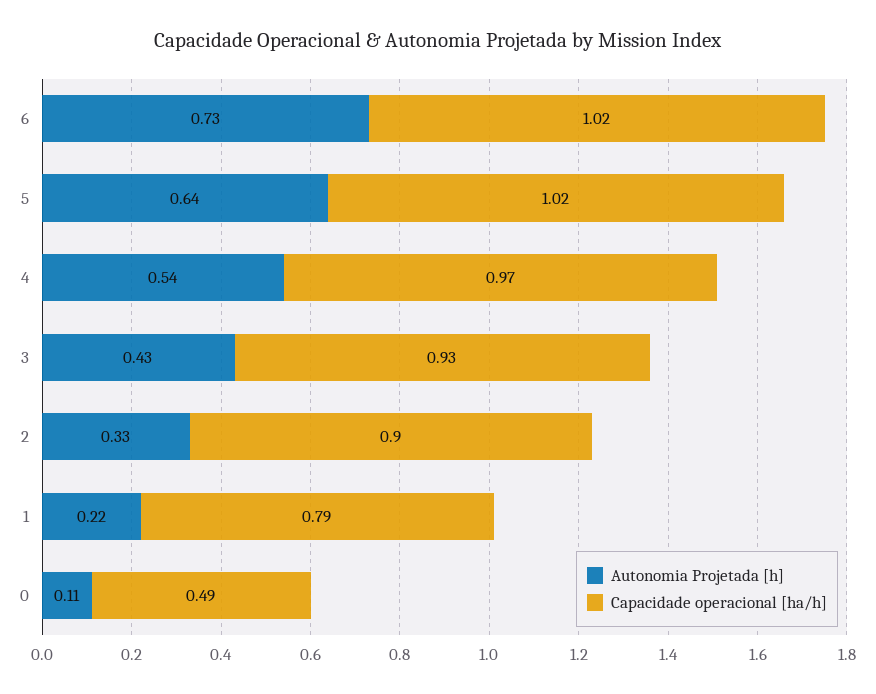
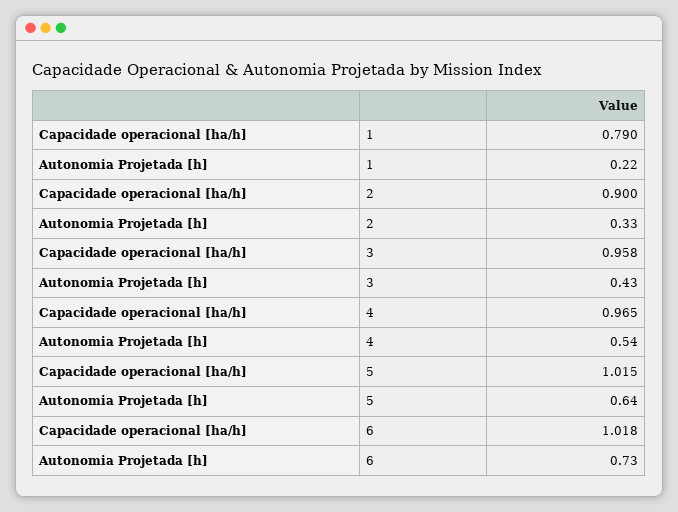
Capacidade operacional [ha/h], 3: 0.93 -> 0.958
Autonomia Projetada [h], 0: 0.11 -> none
Capacidade operacional [ha/h], 0: 0.49 -> none

